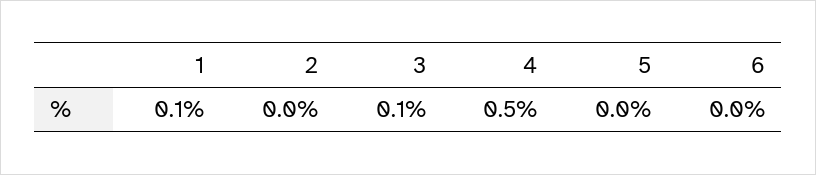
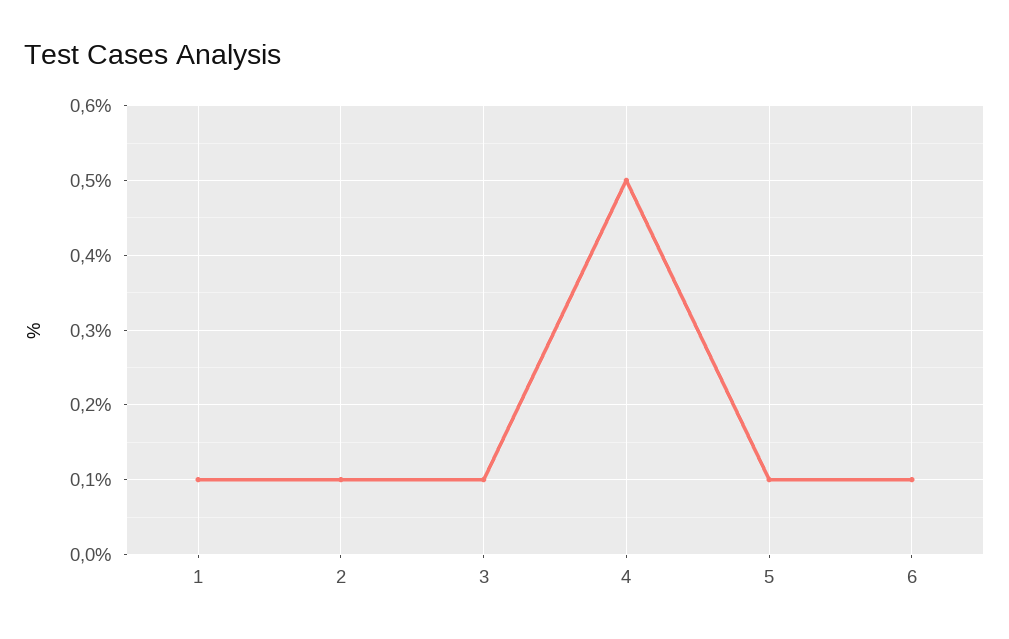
2: 0 -> 0.1
5: 0 -> 0.1
6: 0 -> 0.1

